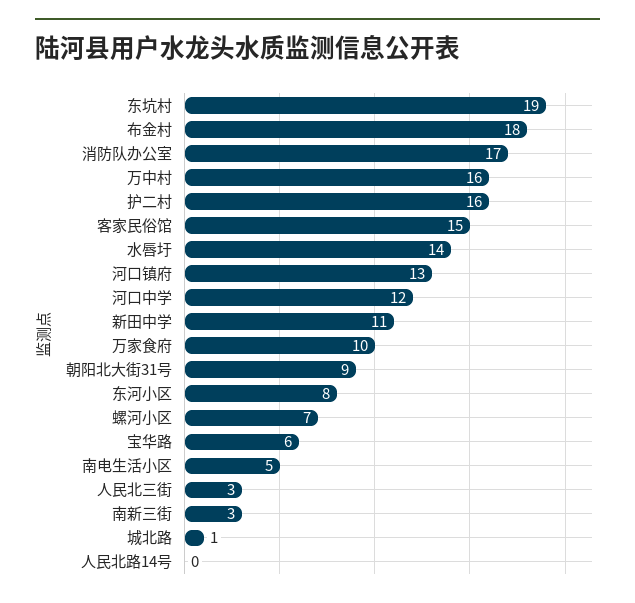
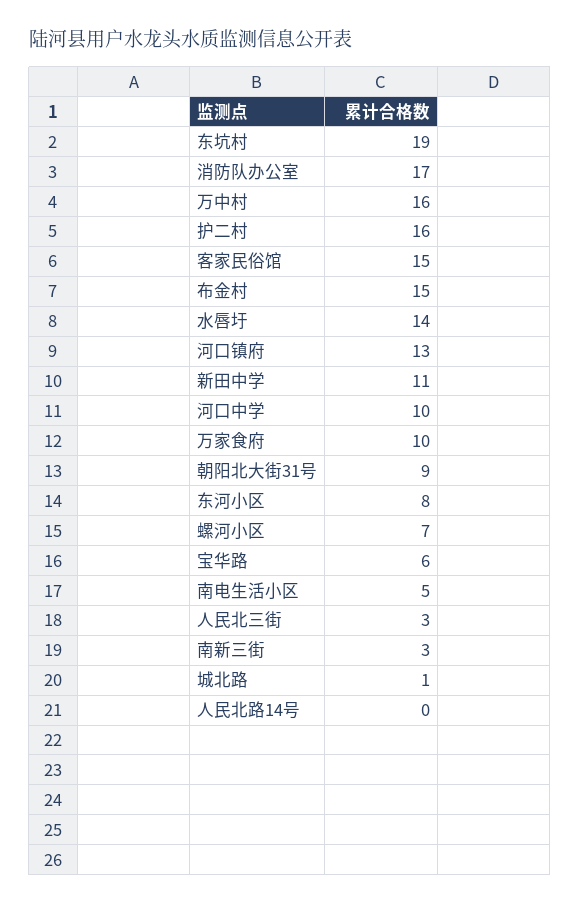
布金村: 18 -> 15
河口中学: 12 -> 10

